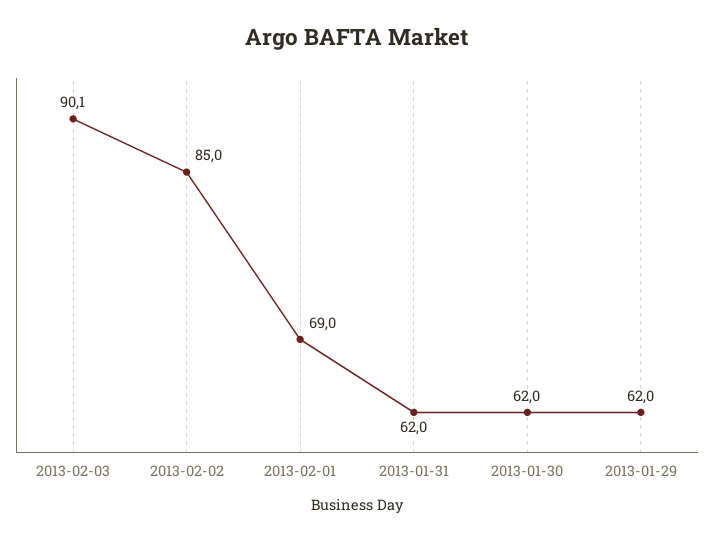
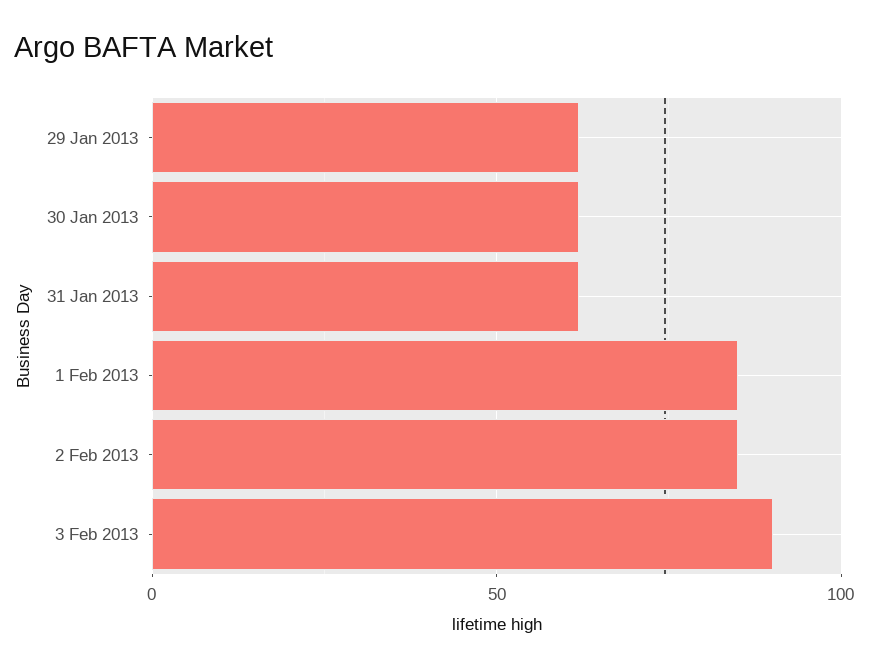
2013-02-01: 69 -> 85

